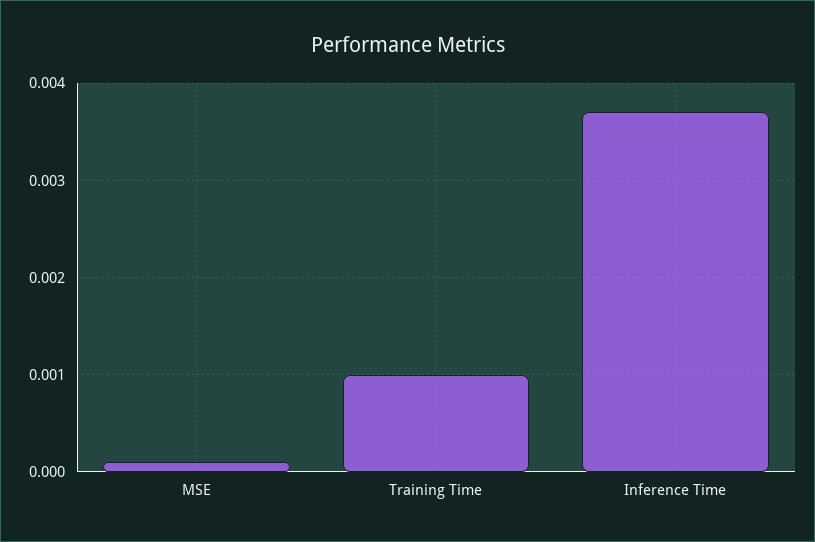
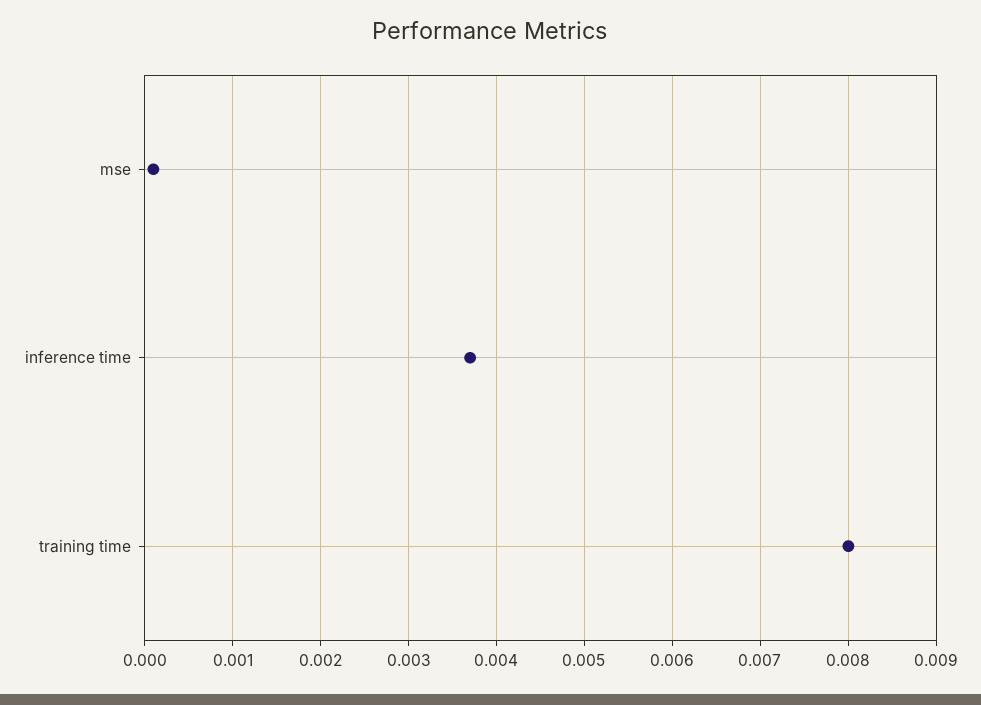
Training Time: 0.001 -> 0.008

